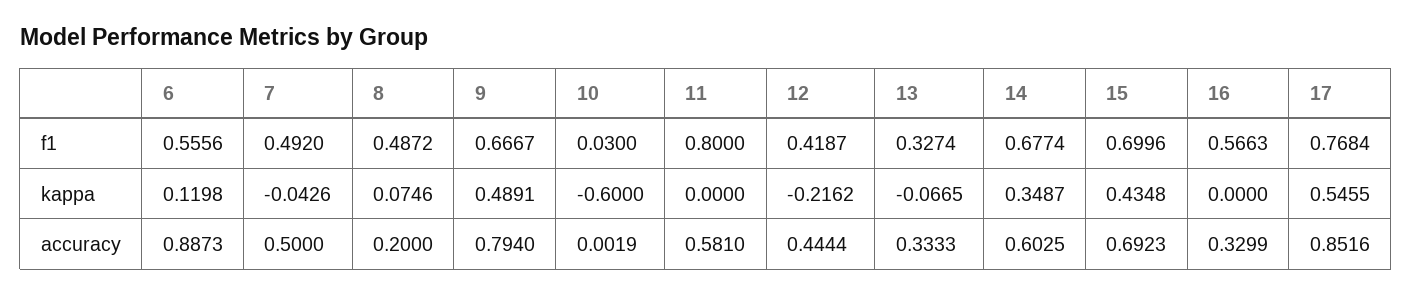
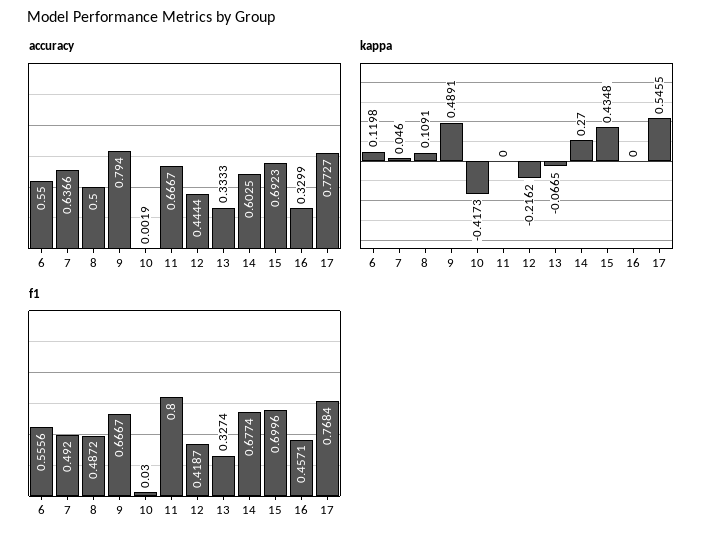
f1, 16: 0.5663 -> 0.4571
kappa, 7: -0.0426 -> 0.046
kappa, 8: 0.0746 -> 0.1091
kappa, 10: -0.6 -> -0.4173
kappa, 14: 0.3487 -> 0.27
accuracy, 6: 0.8873 -> 0.55
accuracy, 7: 0.5 -> 0.6366
accuracy, 8: 0.2 -> 0.5
accuracy, 11: 0.581 -> 0.6667
accuracy, 17: 0.8516 -> 0.7727

